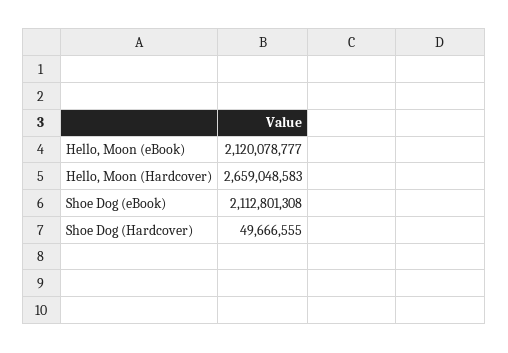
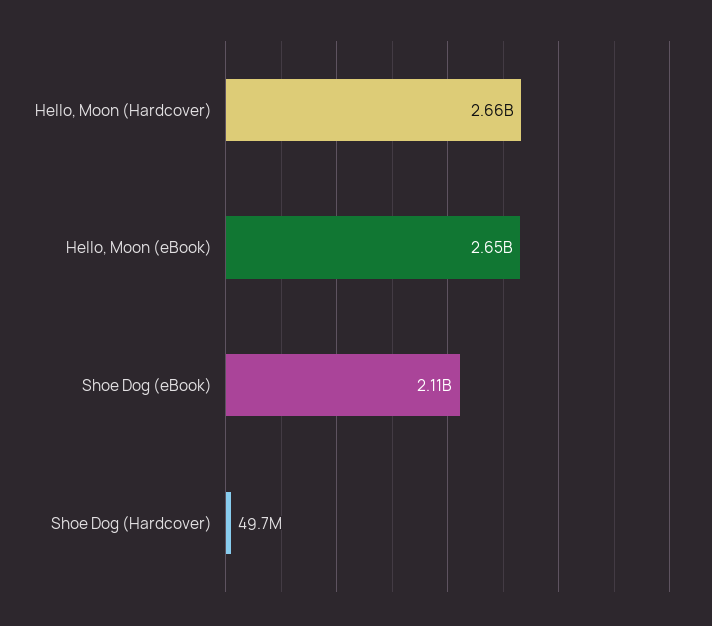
Hello, Moon (eBook): 2120078777 -> 2650000000

